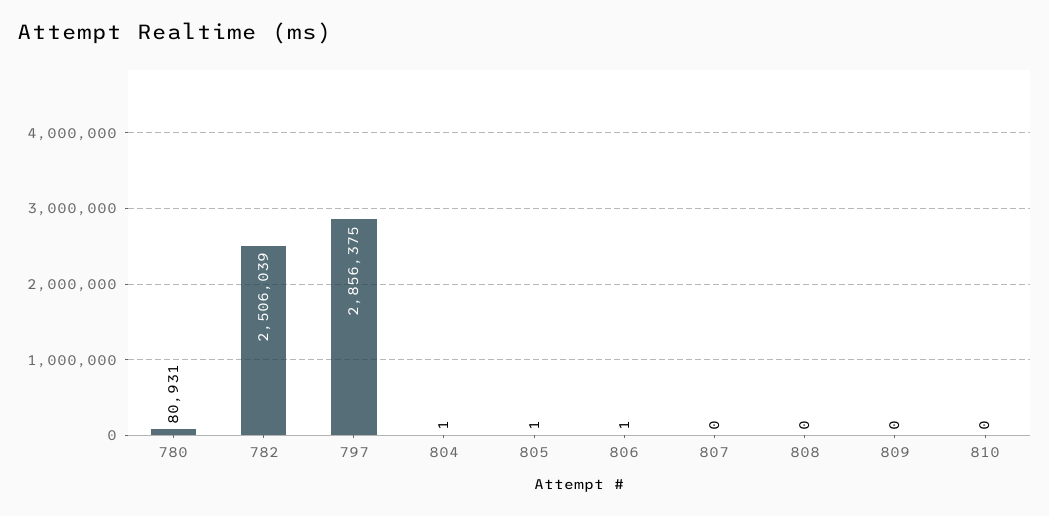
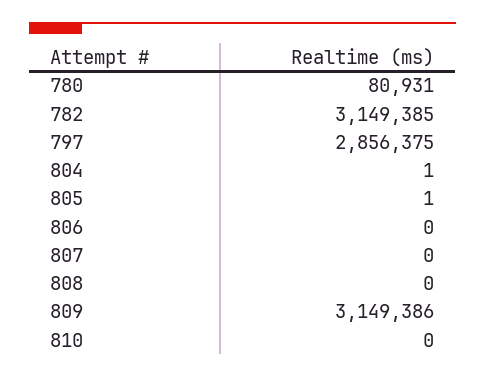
782: 2506039 -> 3149385
806: 1 -> 0
809: 0 -> 3149386

